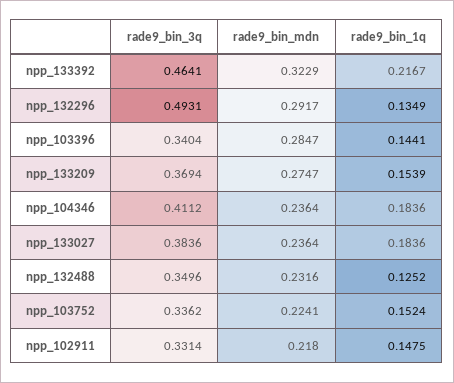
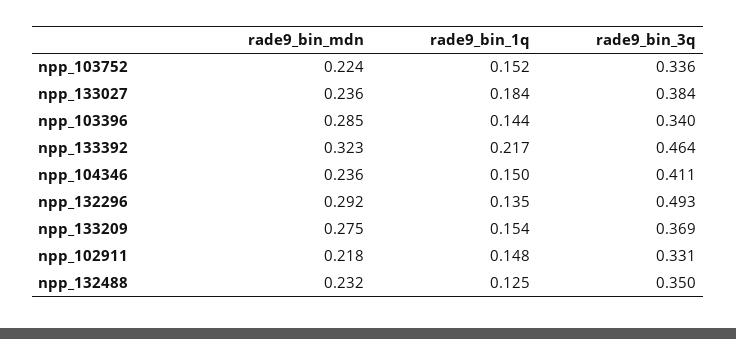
rade9_bin_1q, npp_104346: 0.1836 -> 0.15

